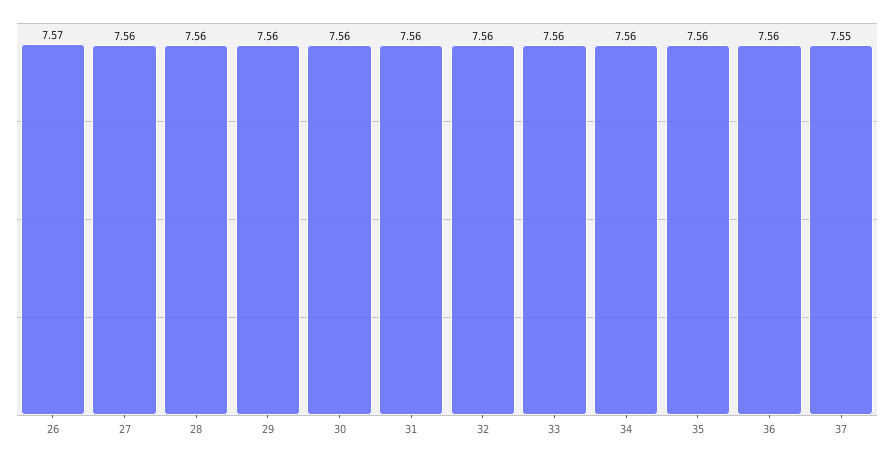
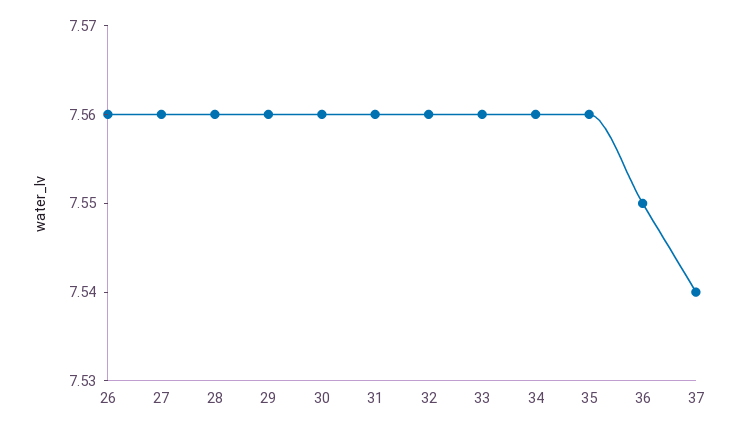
26: 7.57 -> 7.56
36: 7.56 -> 7.55
37: 7.55 -> 7.54

